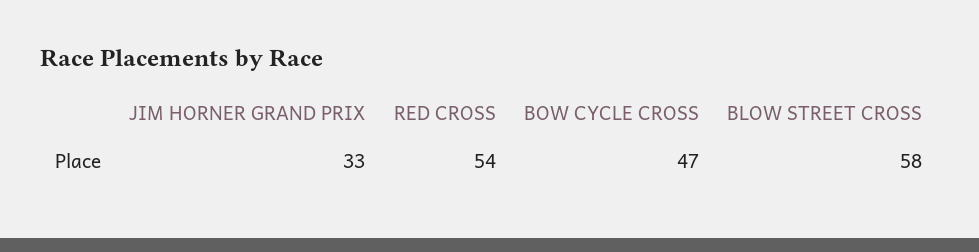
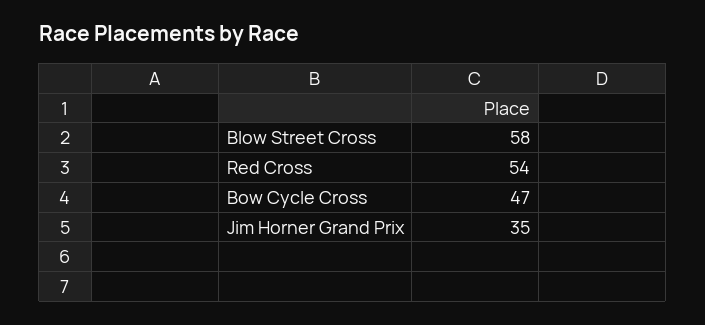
JIM HORNER GRAND PRIX: 33 -> 35

